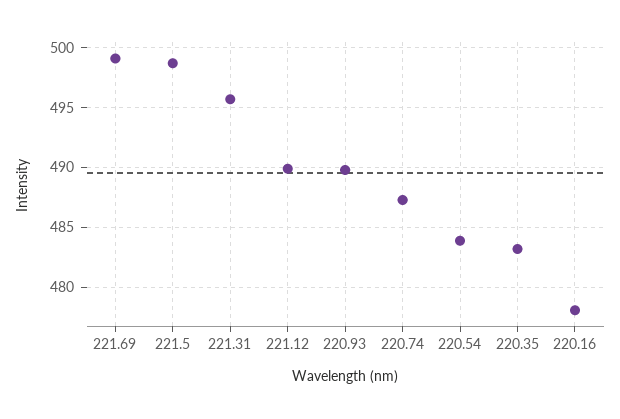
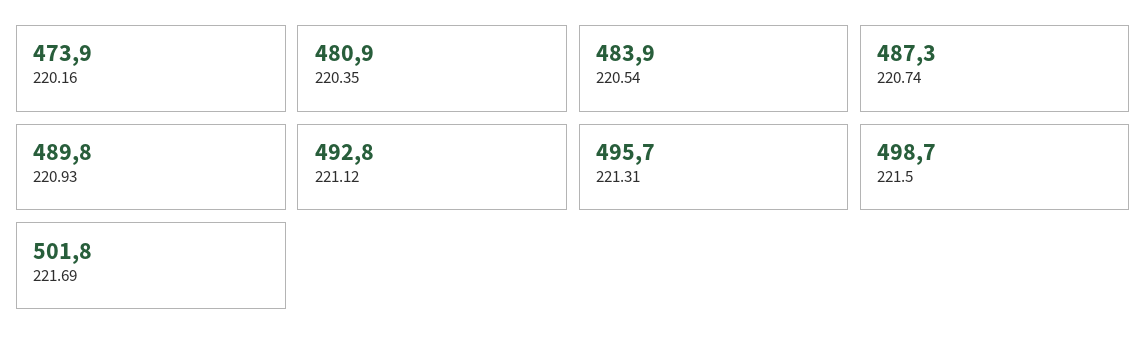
221.69: 499 -> 501.8
221.12: 490 -> 492.8
220.35: 483 -> 480.9
220.16: 478 -> 473.9

